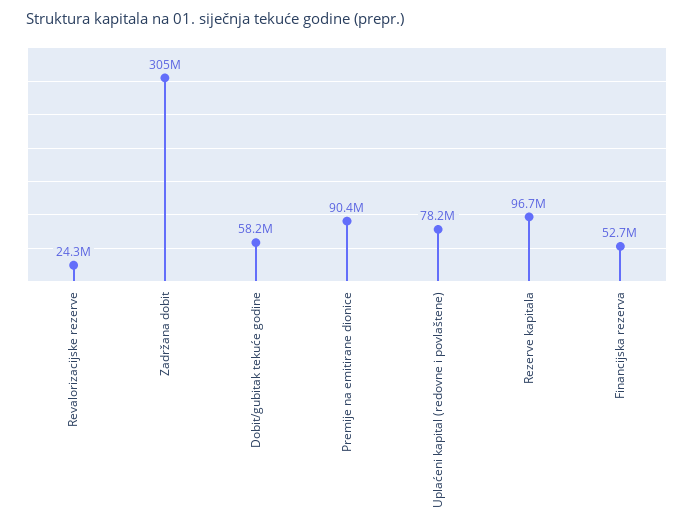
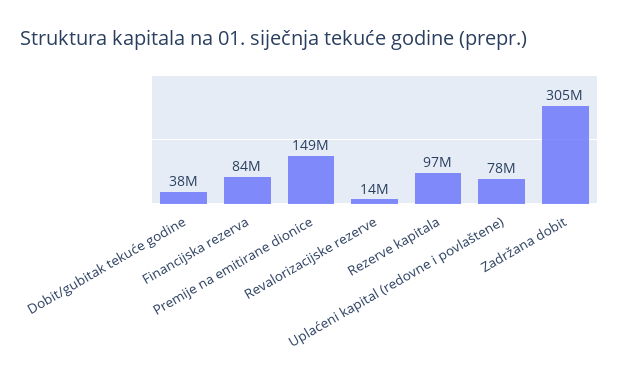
Revalorizacijske rezerve: 24300000 -> 14000000
Dobit/gubitak tekuće godine: 58200000 -> 38000000
Premije na emitirane dionice: 90400000 -> 149000000
Financijska rezerva: 52700000 -> 84000000

